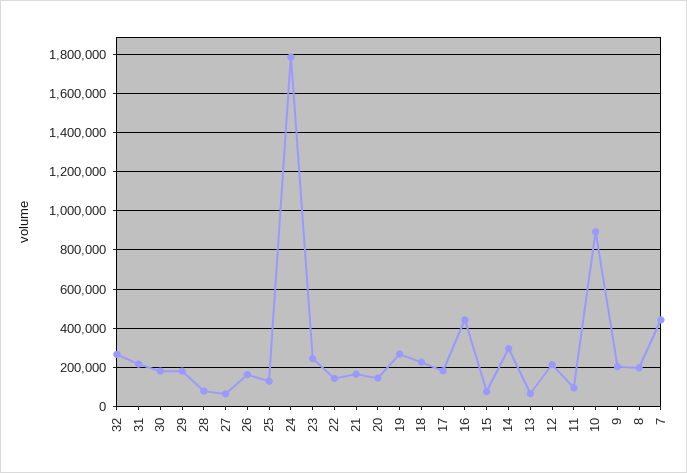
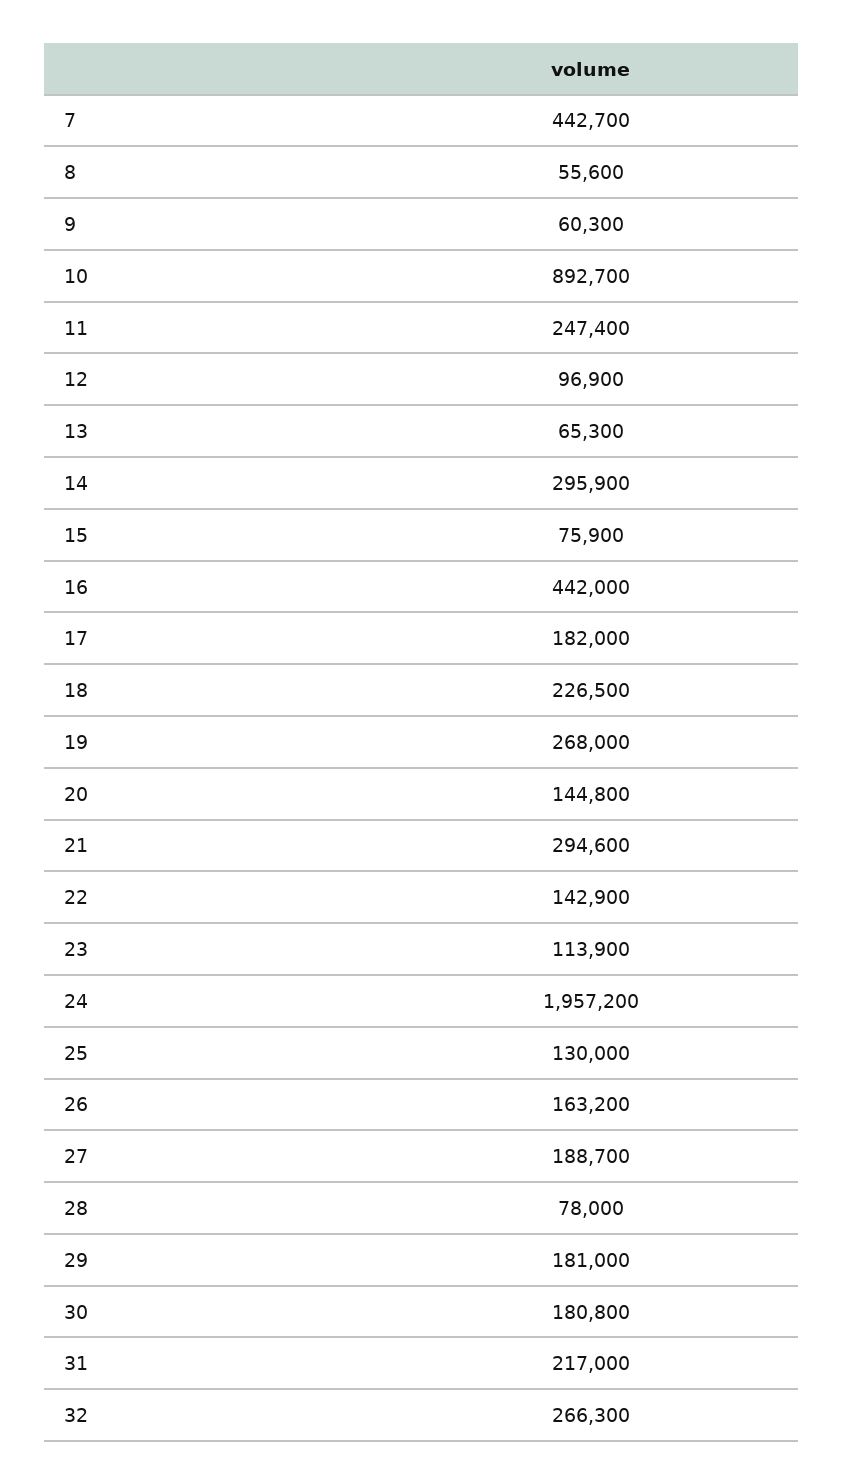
27: 50000 -> 188700
24: 1800000 -> 1957200
23: 250000 -> 113900
21: 150000 -> 294600
12: 200000 -> 96900
11: 100000 -> 247400
9: 200000 -> 60300
8: 200000 -> 55600

